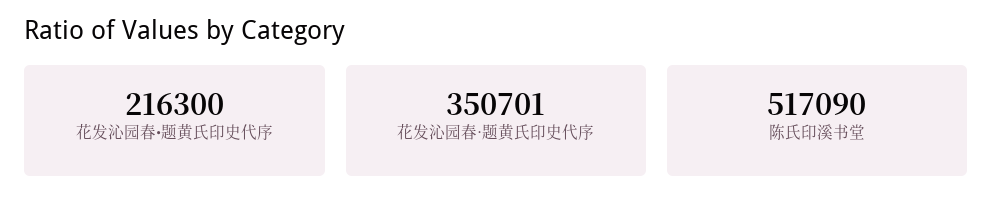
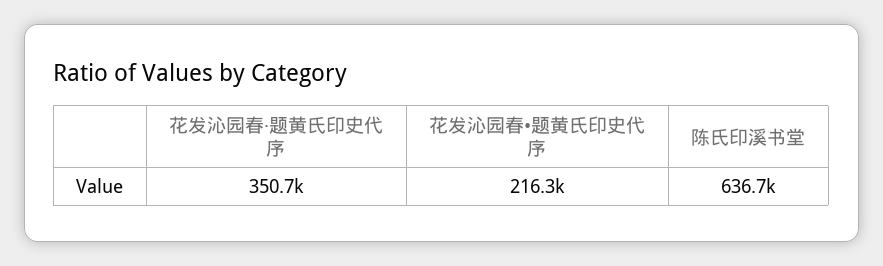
陈氏印溪书堂: 517090 -> 636700

